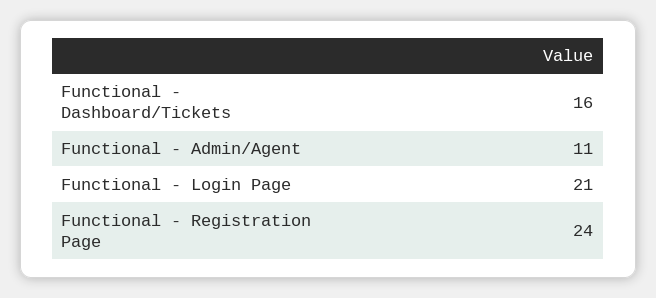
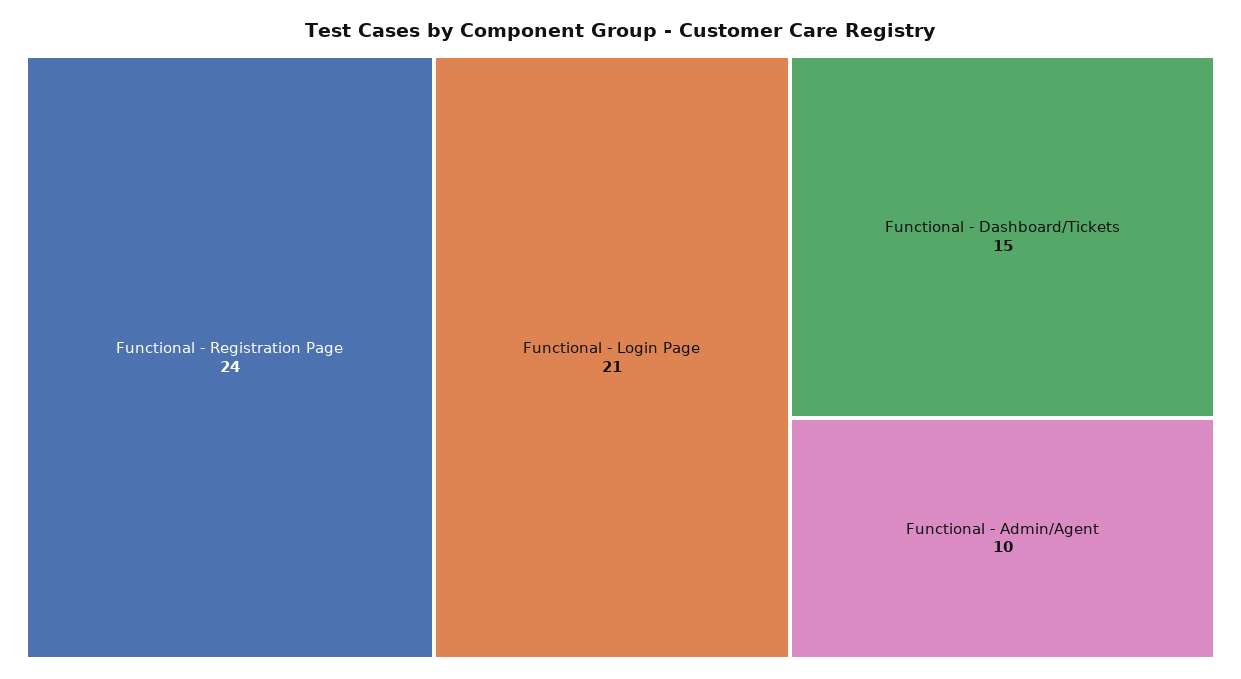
Functional - Dashboard/Tickets: 16 -> 15
Functional - Admin/Agent: 11 -> 10

